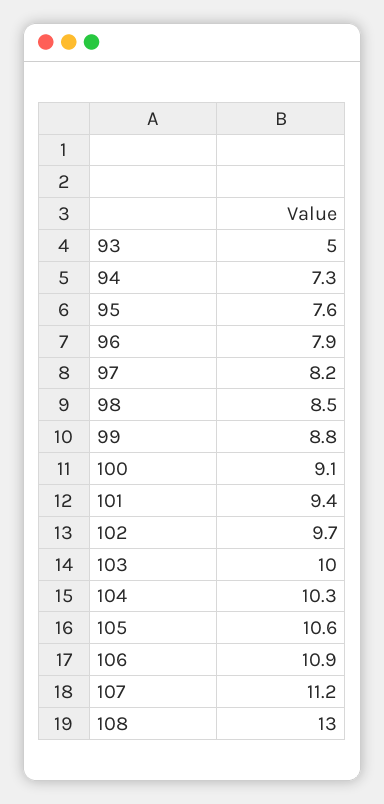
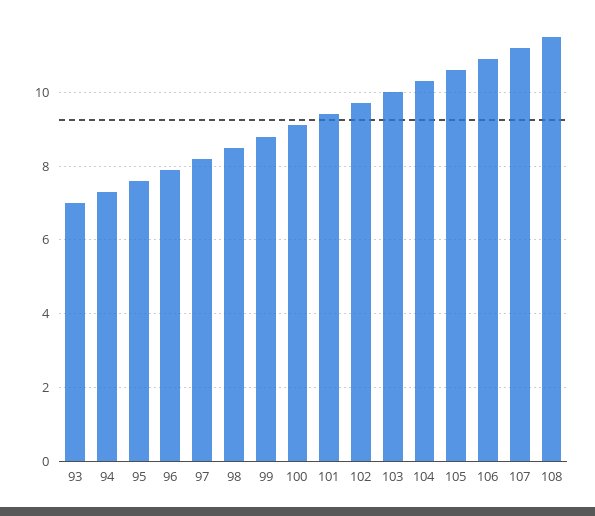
93: 5 -> 7
108: 13 -> 11.5

